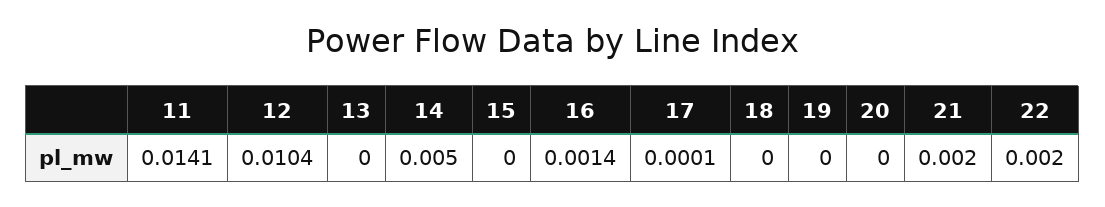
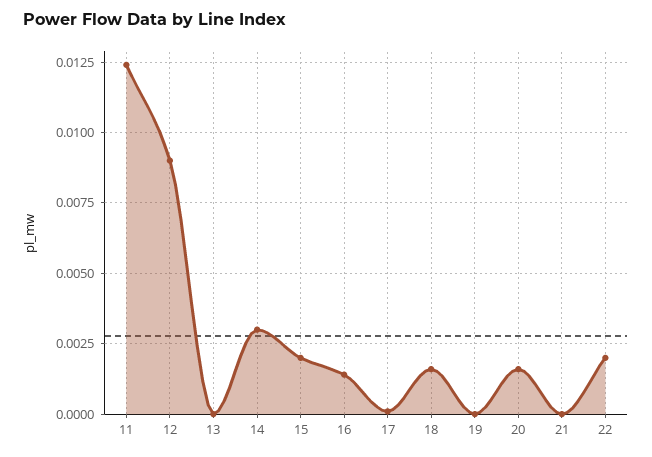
11: 0.0141 -> 0.0125
12: 0.0104 -> 0.009
14: 0.005 -> 0.003
15: 0 -> 0.002
18: 0 -> 0.0015
20: 0 -> 0.0015
21: 0.002 -> 0

